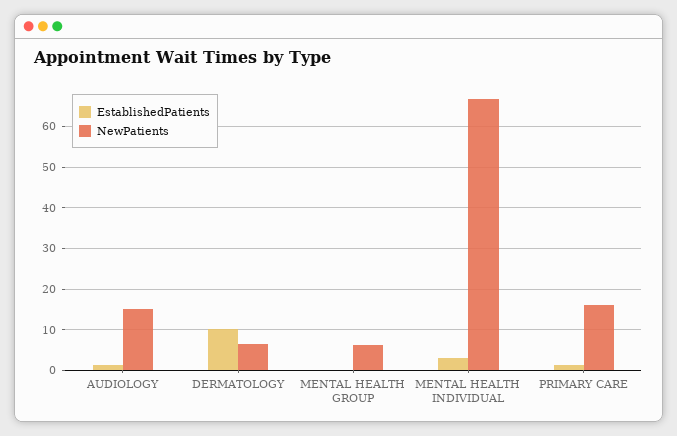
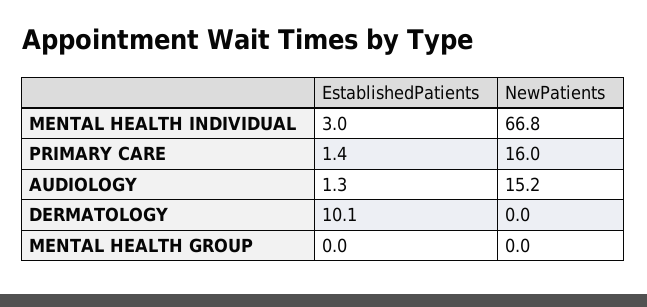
NewPatients, DERMATOLOGY: 6 -> 0
NewPatients, MENTAL HEALTH GROUP: 6 -> 0

